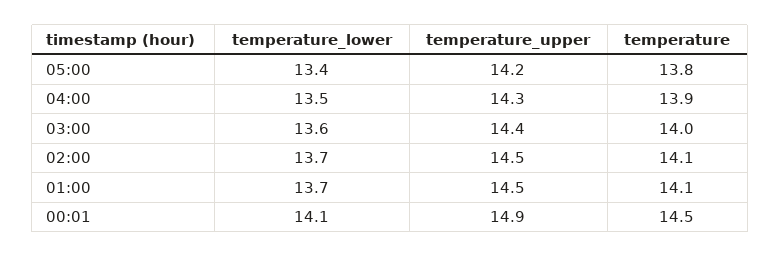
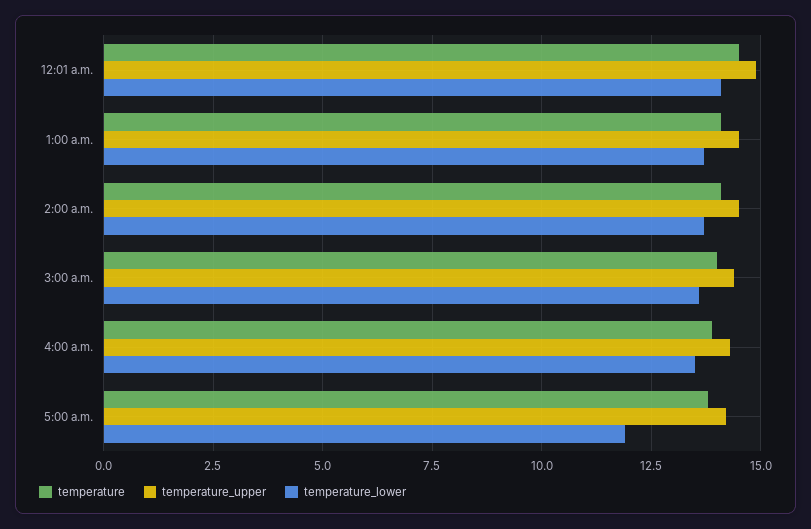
temperature_lower, 05:00: 13.4 -> 12

